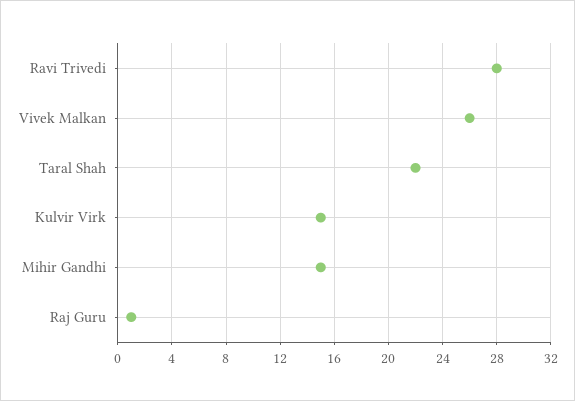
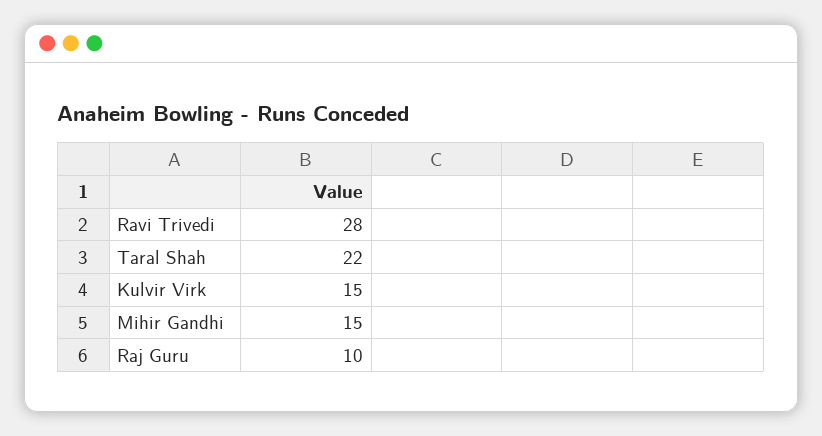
Vivek Malkan: 26 -> none
Raj Guru: 1 -> 10

